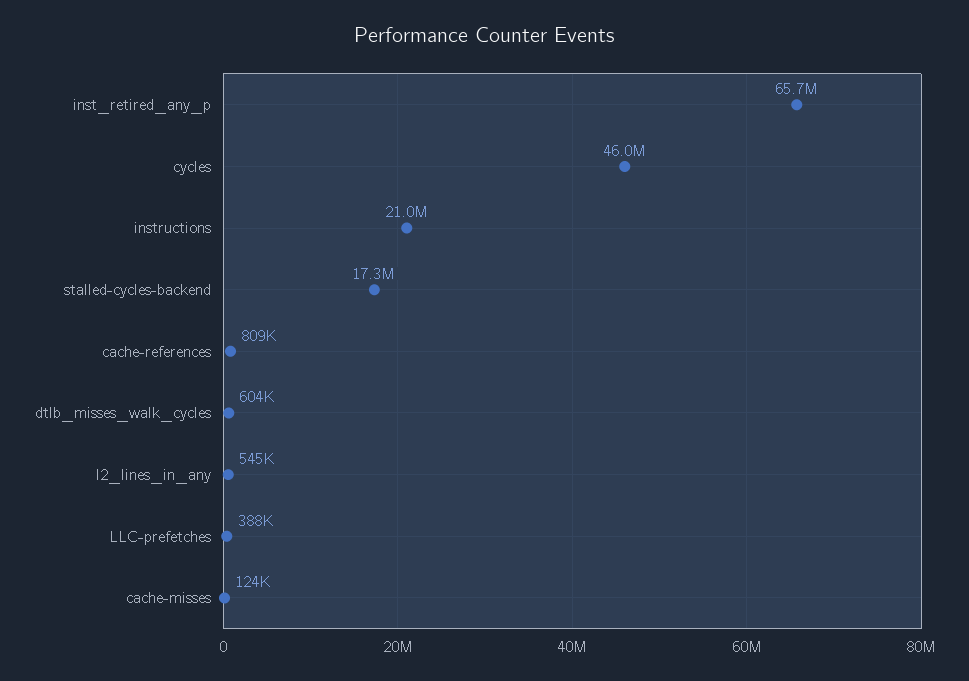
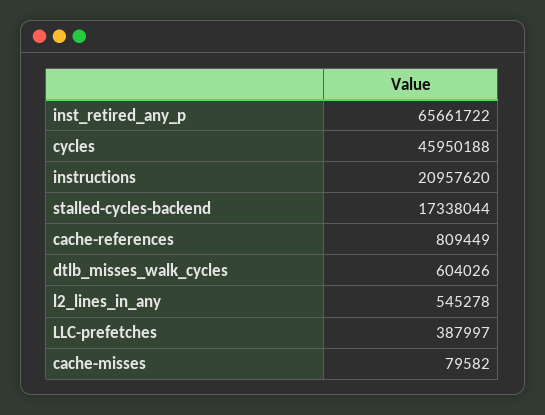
cache-misses: 124000 -> 79582

